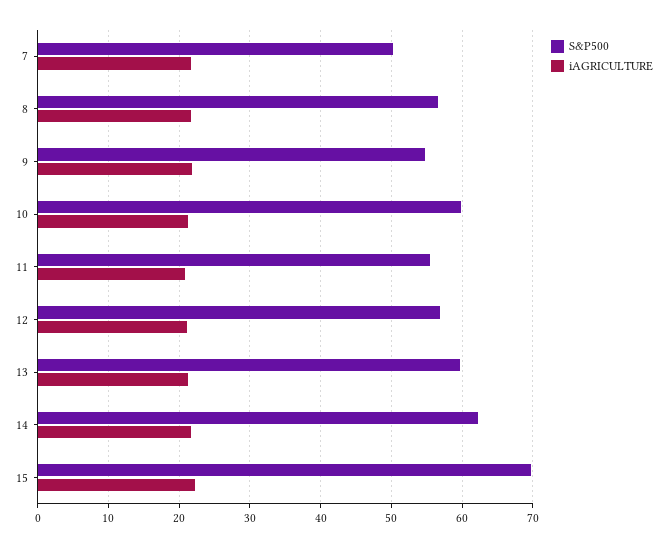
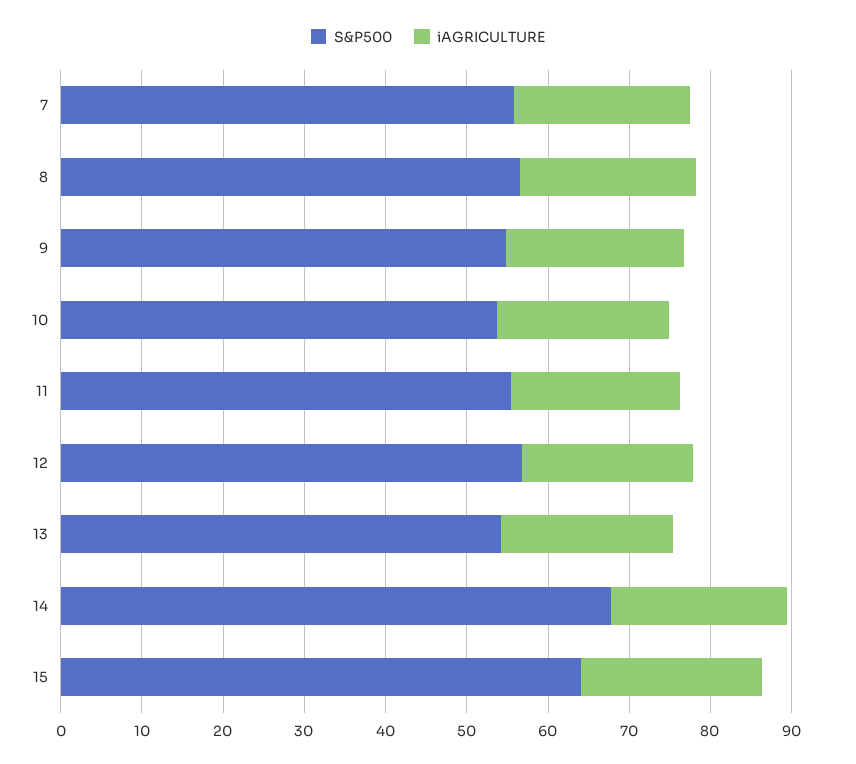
S&P500, 7: 50 -> 56
S&P500, 10: 60 -> 54
S&P500, 13: 60 -> 54
S&P500, 14: 62 -> 68
S&P500, 15: 70 -> 64

